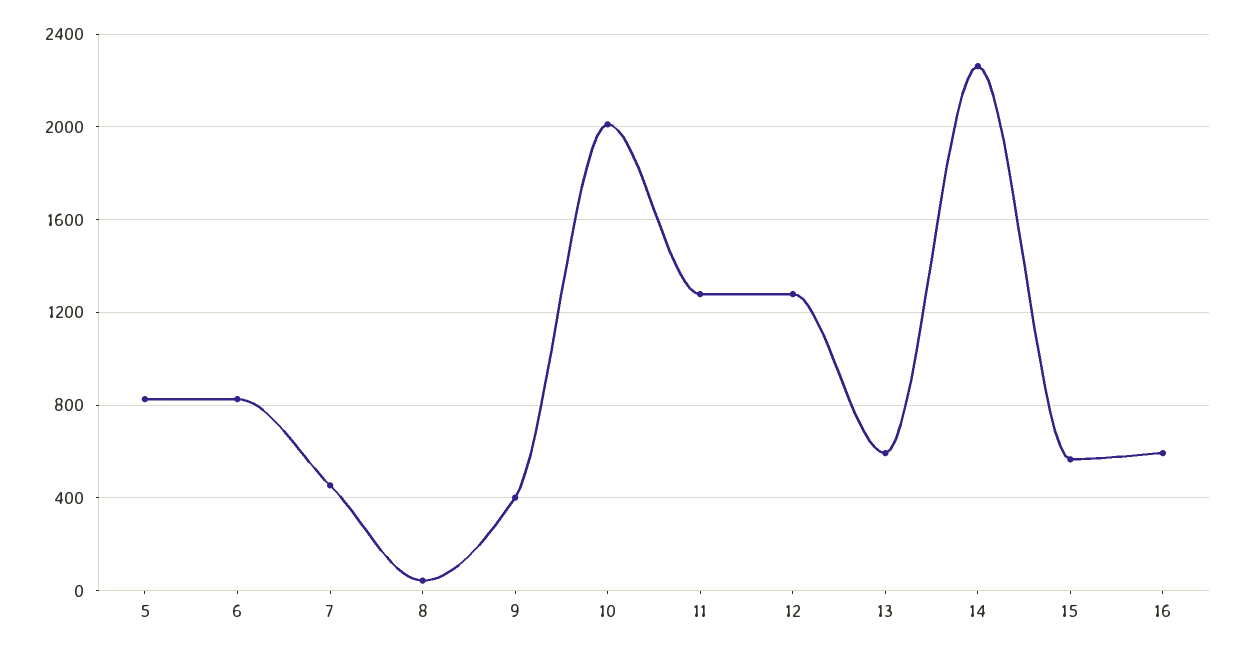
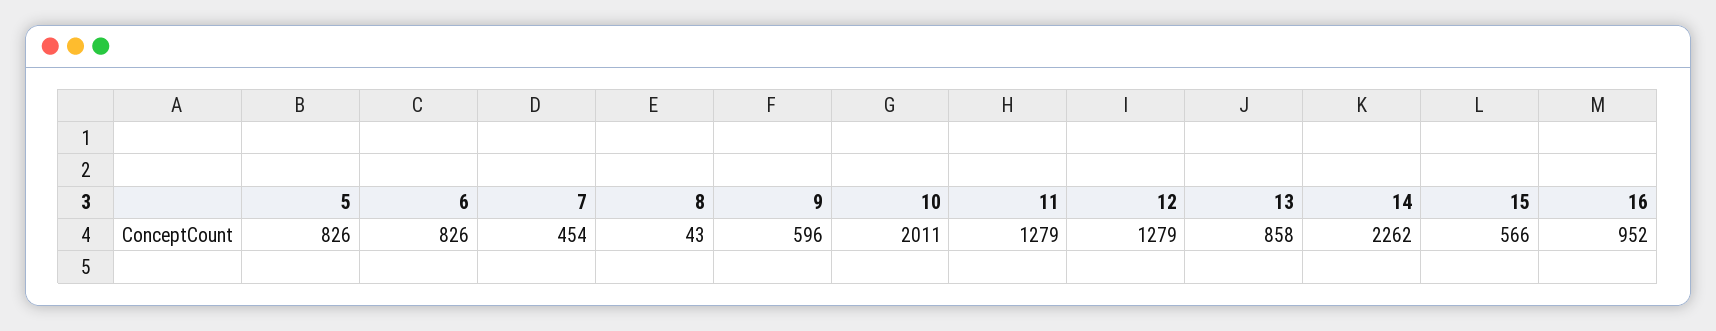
9: 400 -> 596
13: 600 -> 858
16: 600 -> 952

